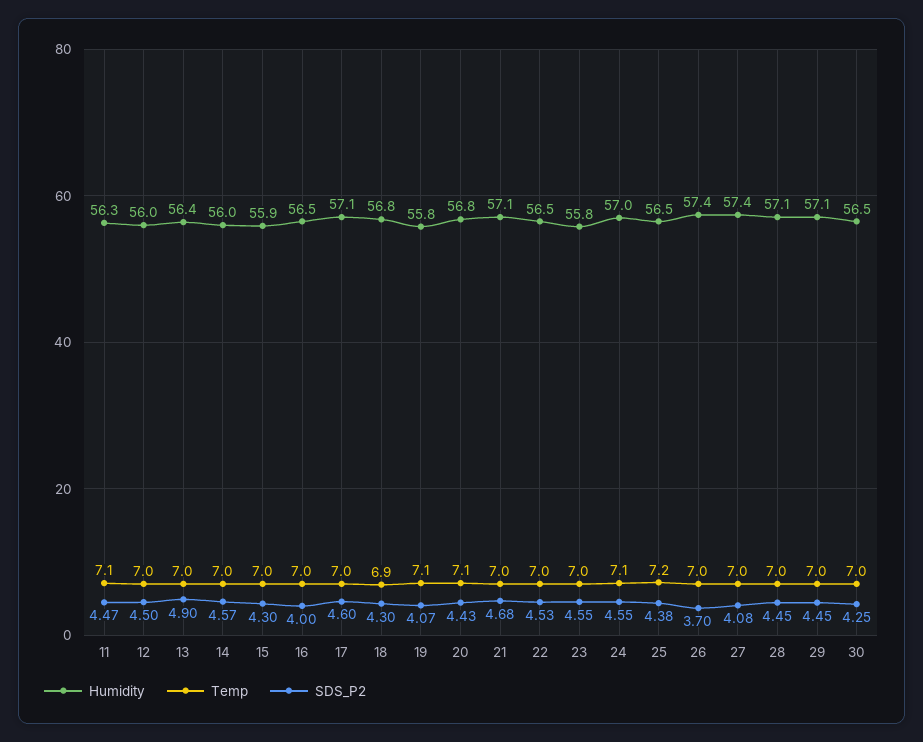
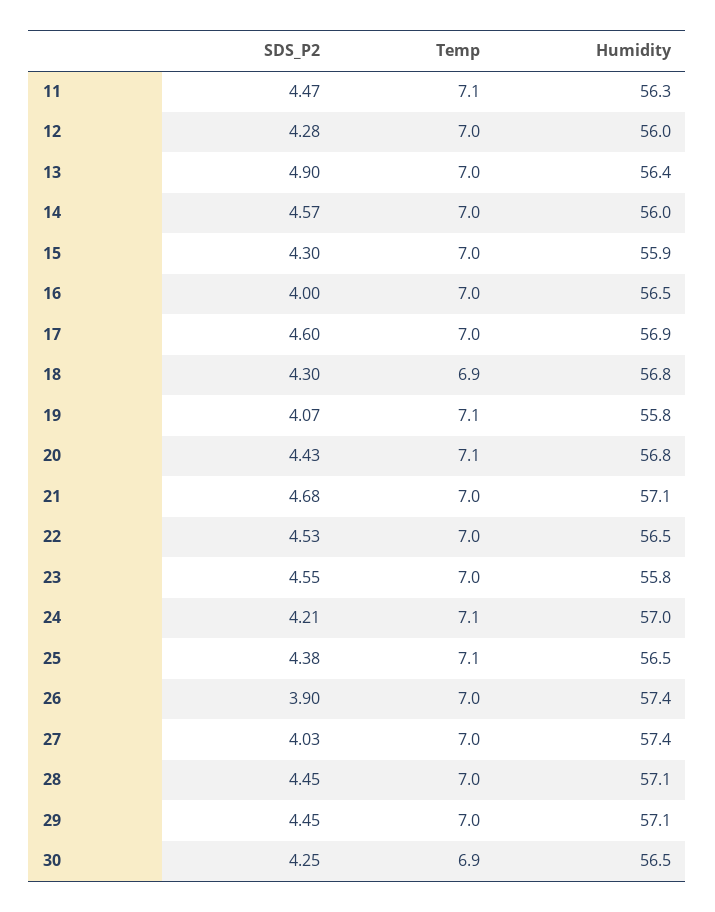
SDS_P2, 12: 4.5 -> 4.28
Humidity, 17: 57.1 -> 56.9
SDS_P2, 24: 4.55 -> 4.21
Temp, 25: 7.2 -> 7.1
SDS_P2, 26: 3.7 -> 3.9
SDS_P2, 27: 4.08 -> 4.03
Temp, 30: 7 -> 6.9

